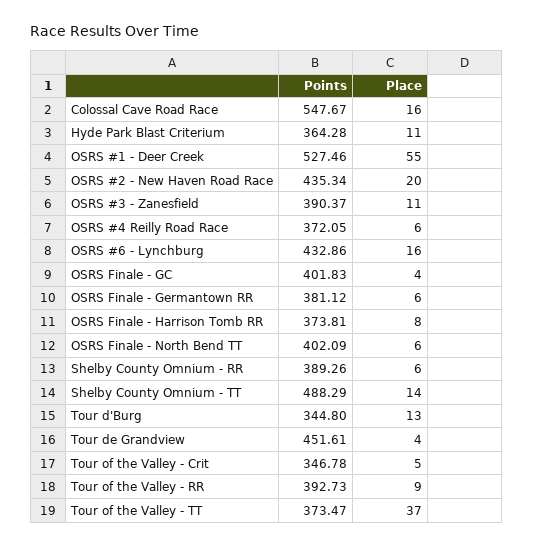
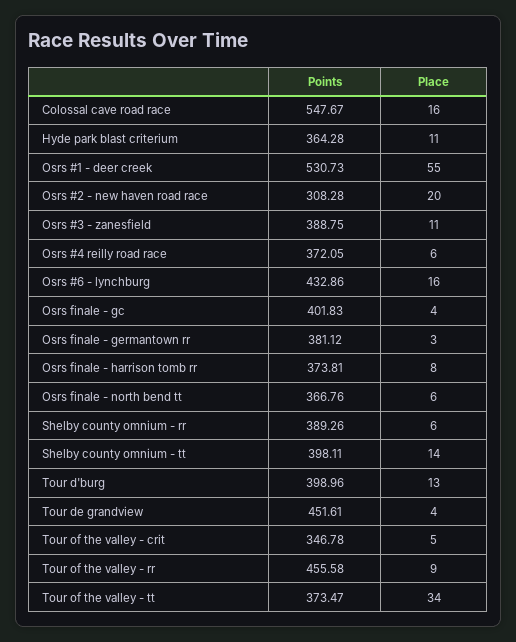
Points, OSRS #1 - Deer Creek: 527.46 -> 530.73
Points, OSRS #2 - New Haven Road Race: 435.34 -> 308.28
Points, OSRS #3 - Zanesfield: 390.37 -> 388.75
Place, OSRS Finale - Germantown RR: 6 -> 3
Points, OSRS Finale - North Bend TT: 402.09 -> 366.76
Points, Shelby County Omnium - TT: 488.29 -> 398.11
Points, Tour d'Burg: 344.8 -> 398.96
Points, Tour of the Valley - RR: 392.73 -> 455.58
Place, Tour of the Valley - TT: 37 -> 34

